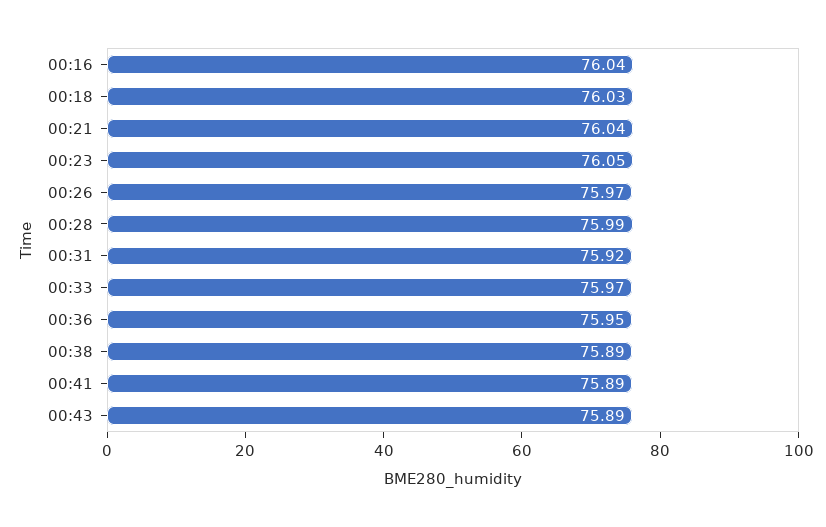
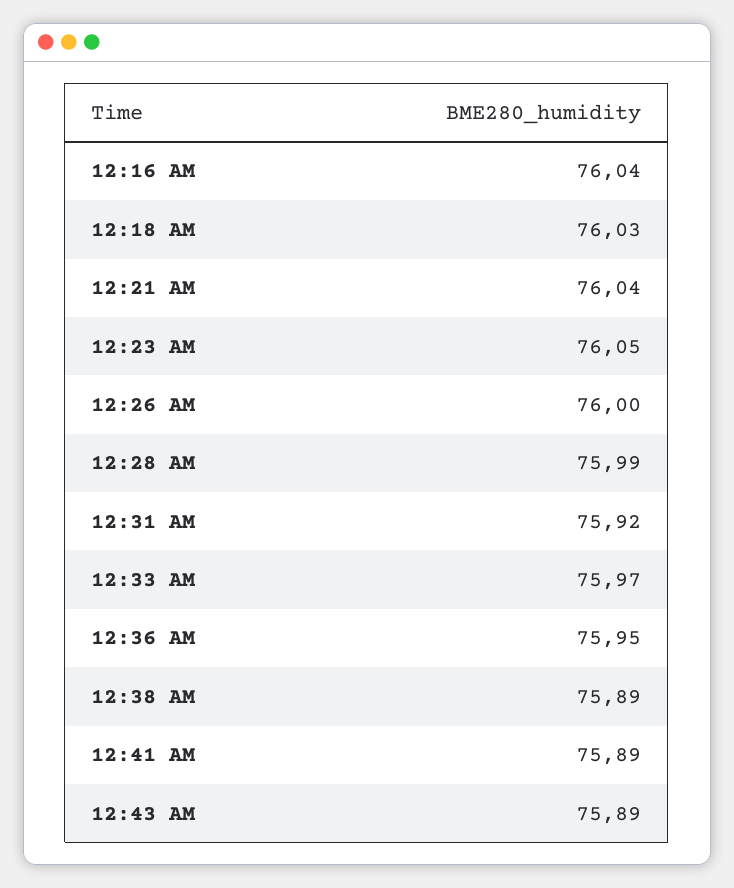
00:26: 75.97 -> 76

